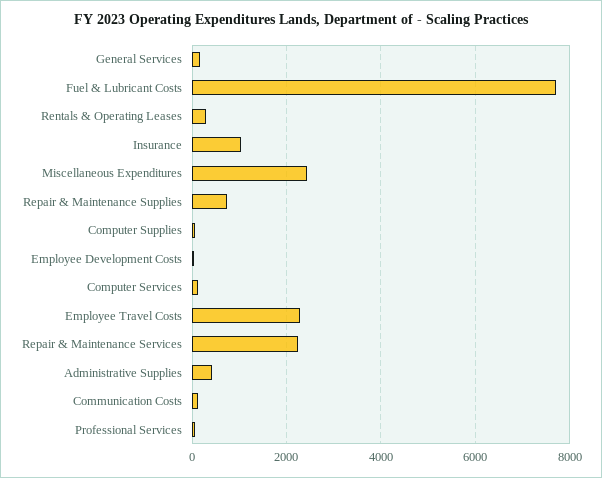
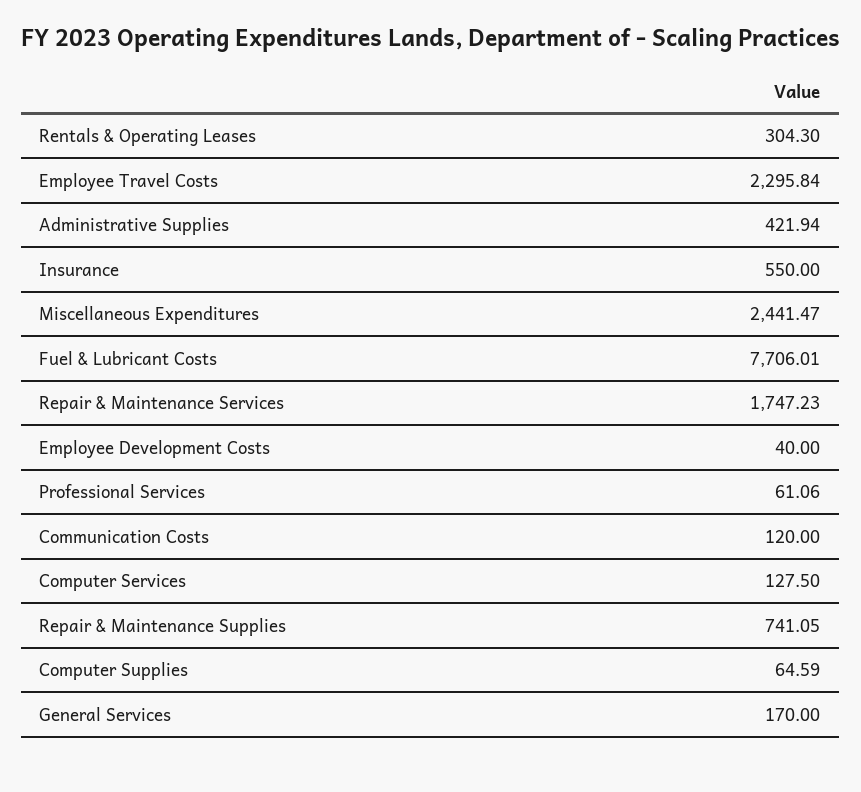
Insurance: 1000 -> 550
Repair & Maintenance Services: 2200 -> 1747.23

